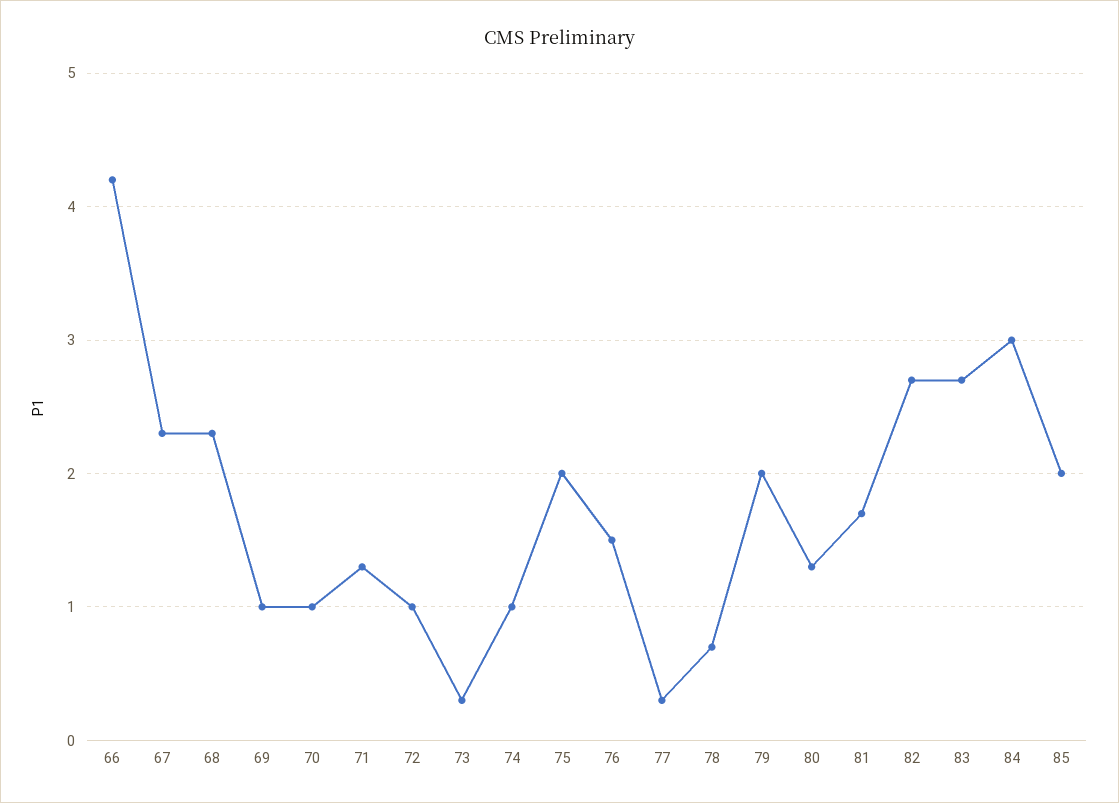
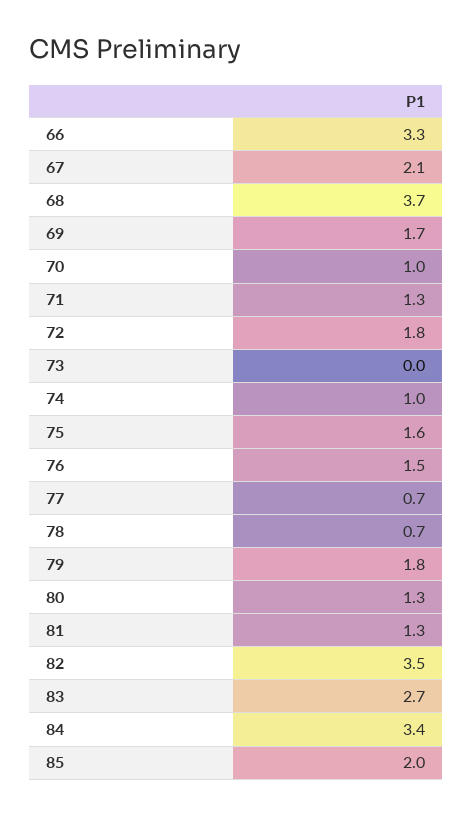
66: 4.2 -> 3.3
67: 2.3 -> 2.1
68: 2.3 -> 3.7
69: 1 -> 1.7
72: 1 -> 1.8
73: 0.3 -> 0
75: 2 -> 1.6
77: 0.3 -> 0.7
79: 2 -> 1.8
81: 1.7 -> 1.3
82: 2.7 -> 3.5
84: 3 -> 3.4

